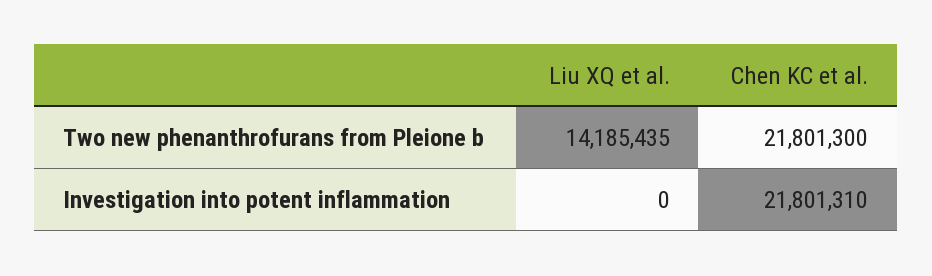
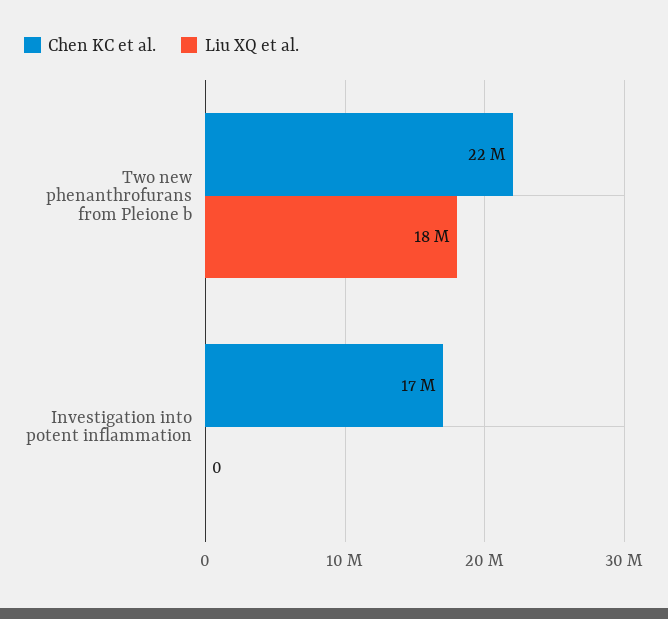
Liu XQ et al., Two new phenanthrofurans from Pleione b: 14185435 -> 18000000
Chen KC et al., Investigation into potent inflammation: 21801310 -> 17000000

